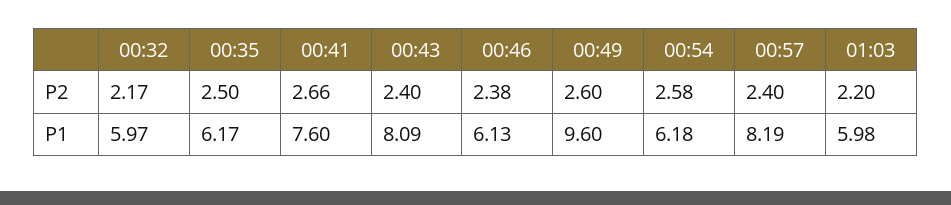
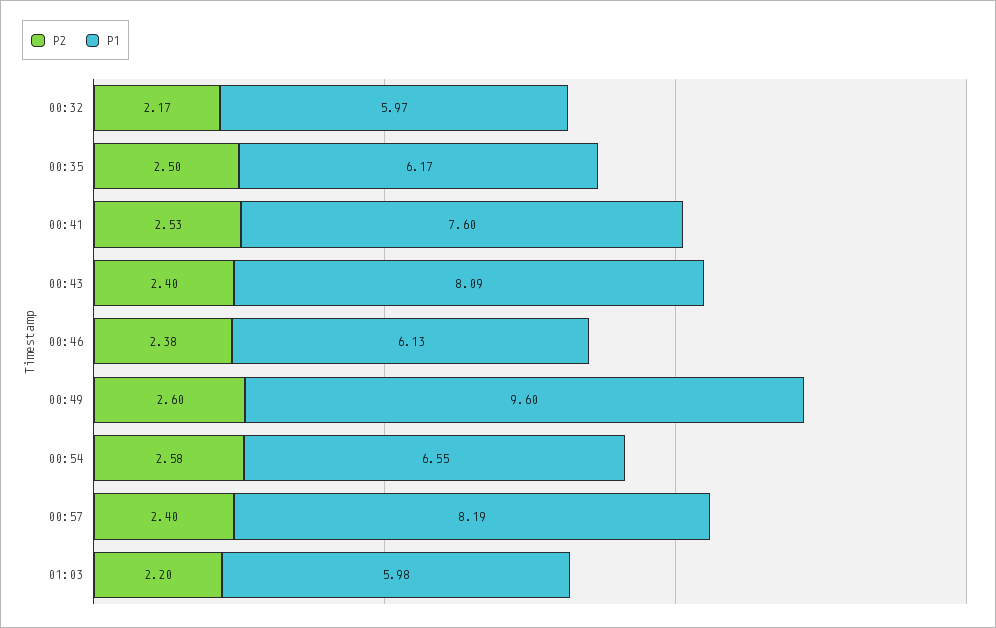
P2, 00:41: 2.66 -> 2.53
P1, 00:54: 6.18 -> 6.55

